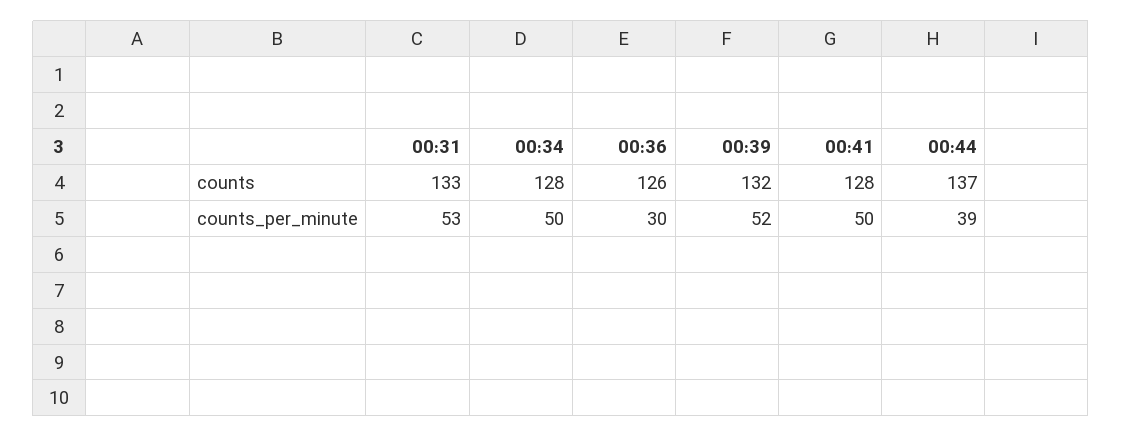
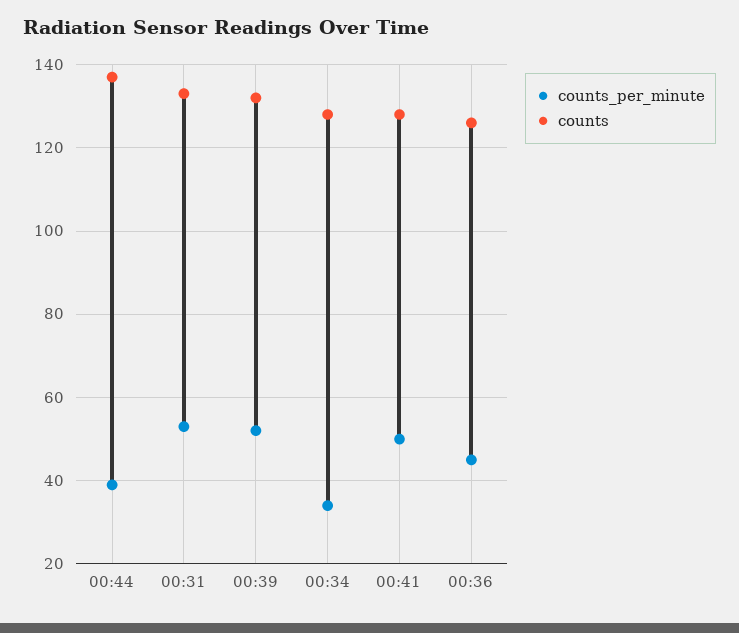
counts_per_minute, 00:34: 50 -> 35
counts_per_minute, 00:36: 30 -> 45

